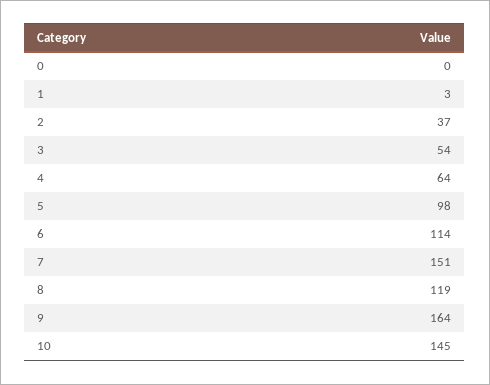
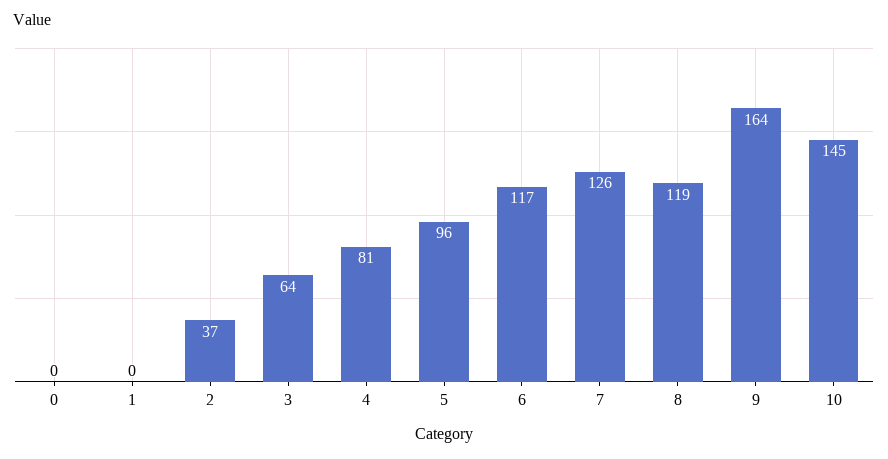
1: 3 -> 0
3: 54 -> 64
4: 64 -> 81
5: 98 -> 96
6: 114 -> 117
7: 151 -> 126

